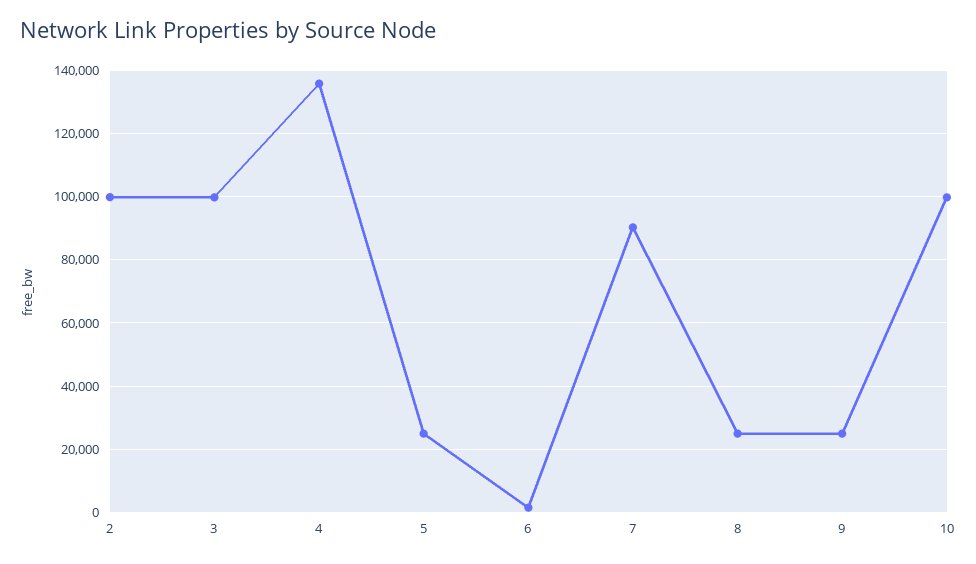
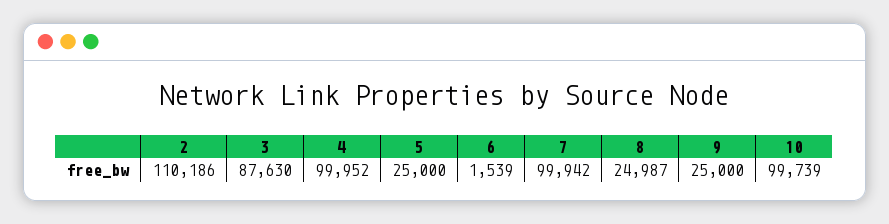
2: 100000 -> 110186
3: 100000 -> 87630
4: 136000 -> 99952
7: 90000 -> 99942

